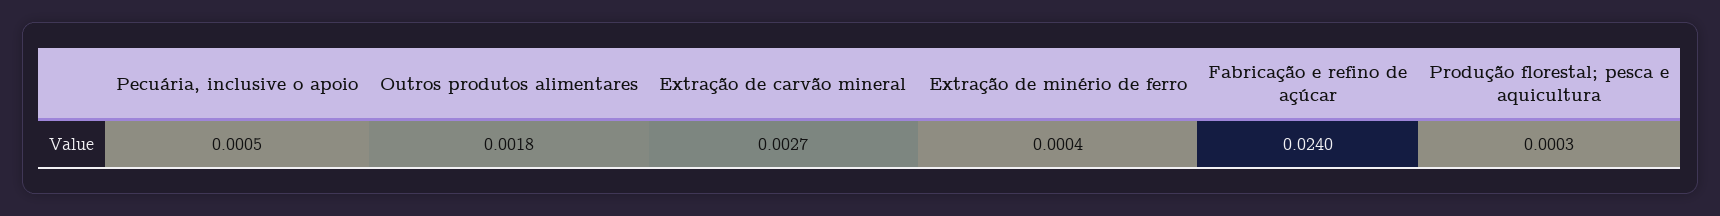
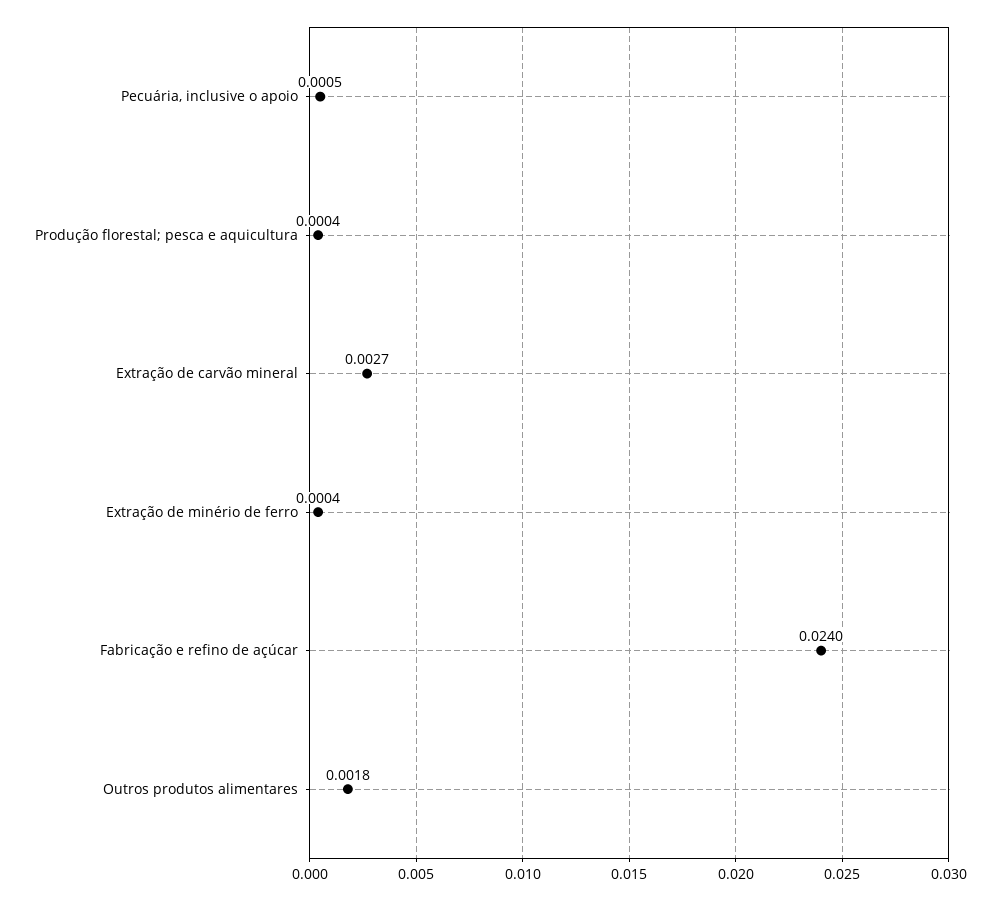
Produção florestal; pesca e aquicultura: 0.0003 -> 0.0004

